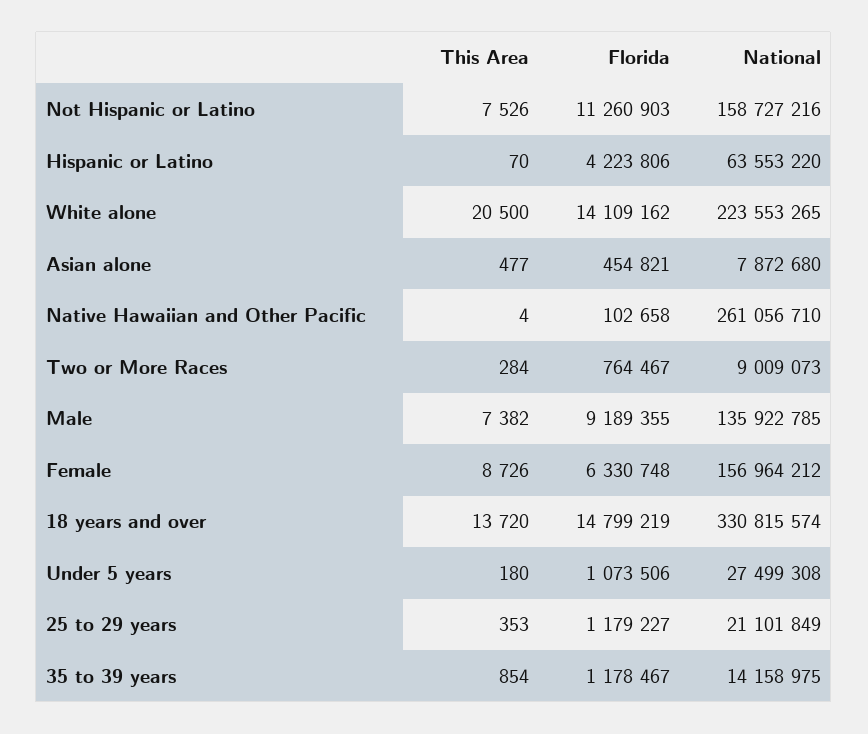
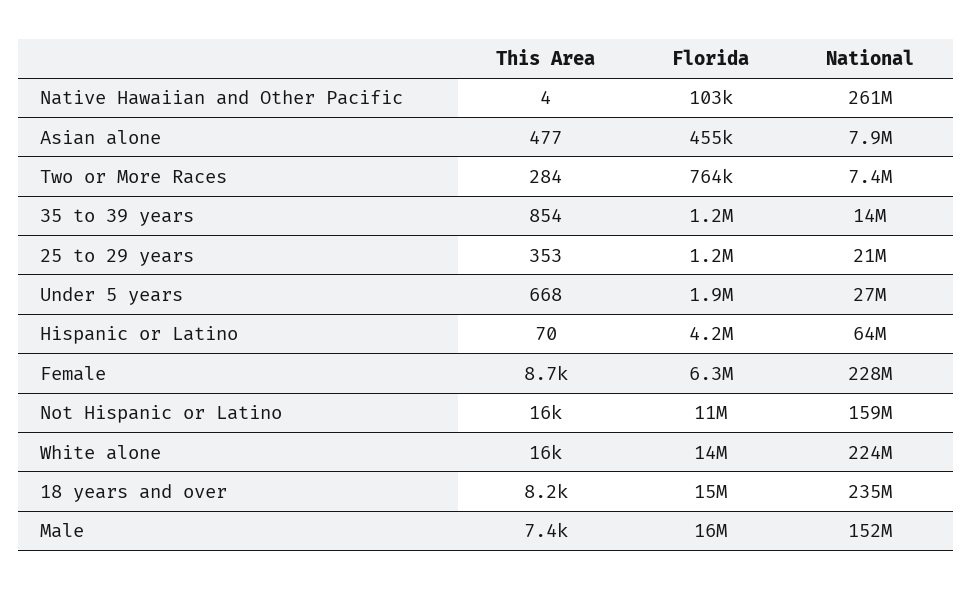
This Area, Not Hispanic or Latino: 7526 -> 16000
This Area, White alone: 20500 -> 16000
National, Two or More Races: 9009073 -> 7400000
Florida, Male: 9189355 -> 16000000
National, Male: 135922785 -> 152000000
National, Female: 156964212 -> 228000000
This Area, 18 years and over: 13720 -> 8200
National, 18 years and over: 330815574 -> 235000000
This Area, Under 5 years: 180 -> 668
Florida, Under 5 years: 1073506 -> 1900000

